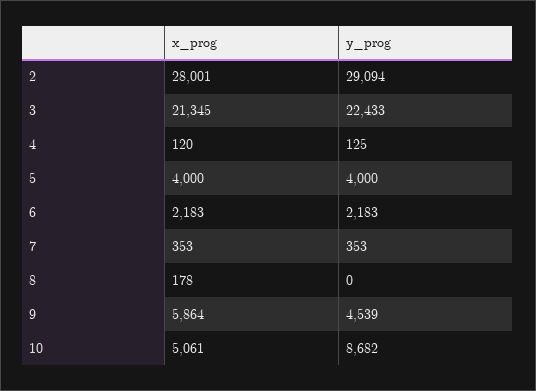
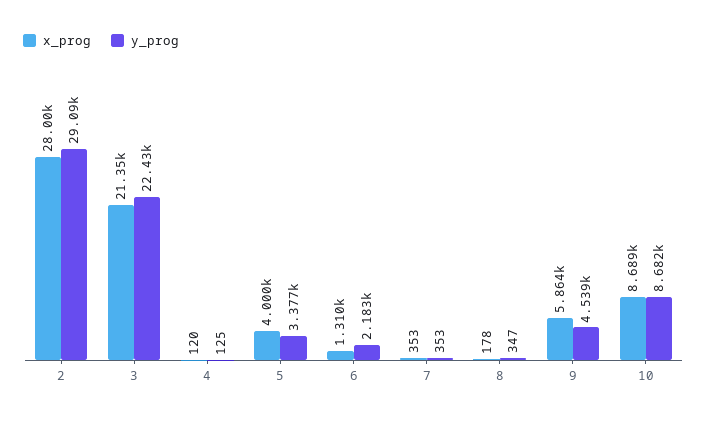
y_prog, 5: 4000 -> 3377
x_prog, 6: 2183 -> 1310
y_prog, 8: 0 -> 347
x_prog, 10: 5061 -> 8689

